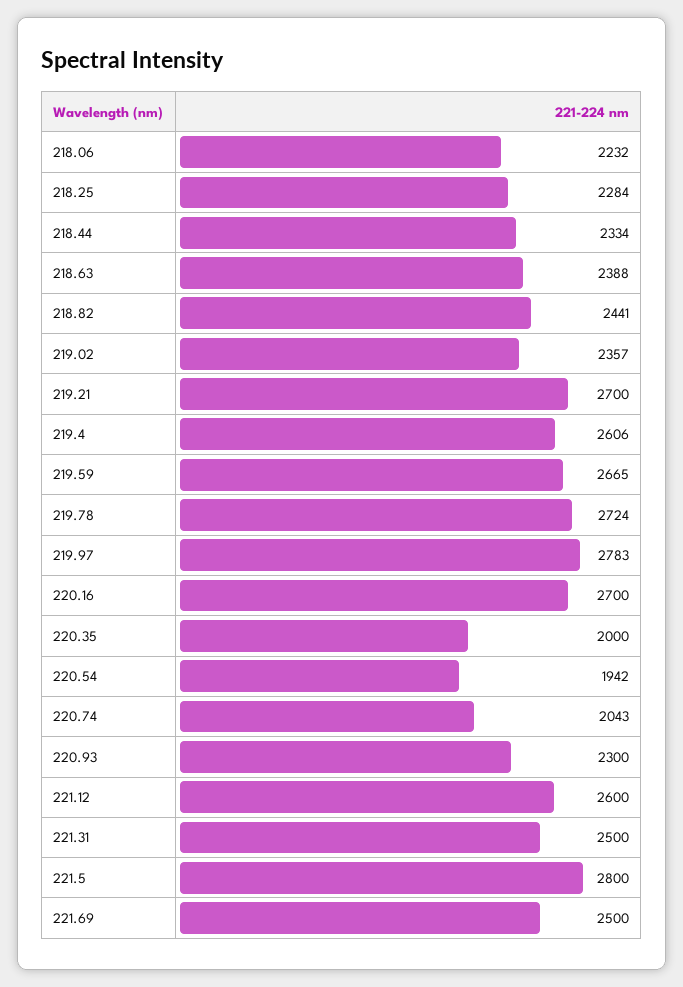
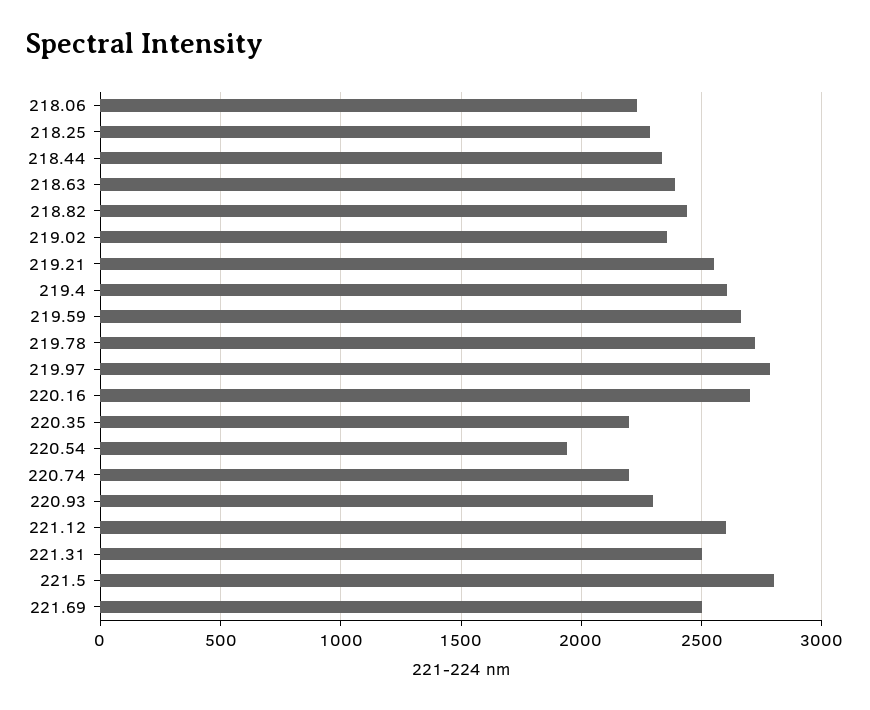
219.21: 2700 -> 2550
220.35: 2000 -> 2200
220.74: 2043 -> 2200

